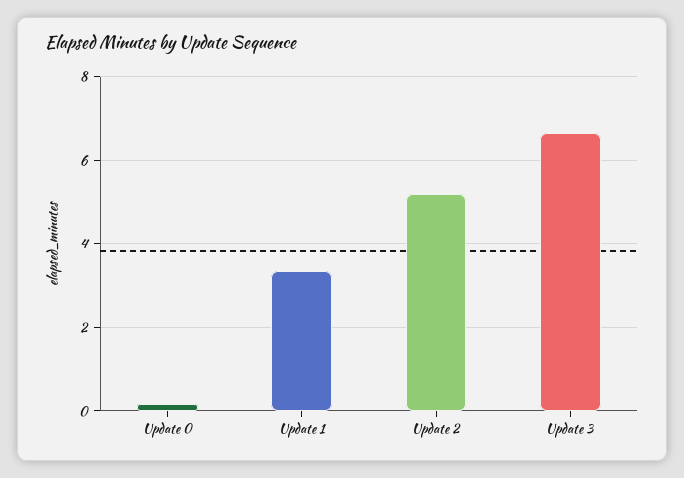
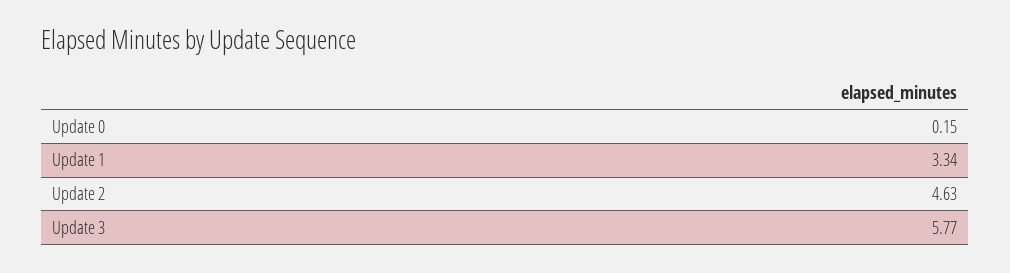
Update 2: 5.2 -> 4.63
Update 3: 6.6 -> 5.77

